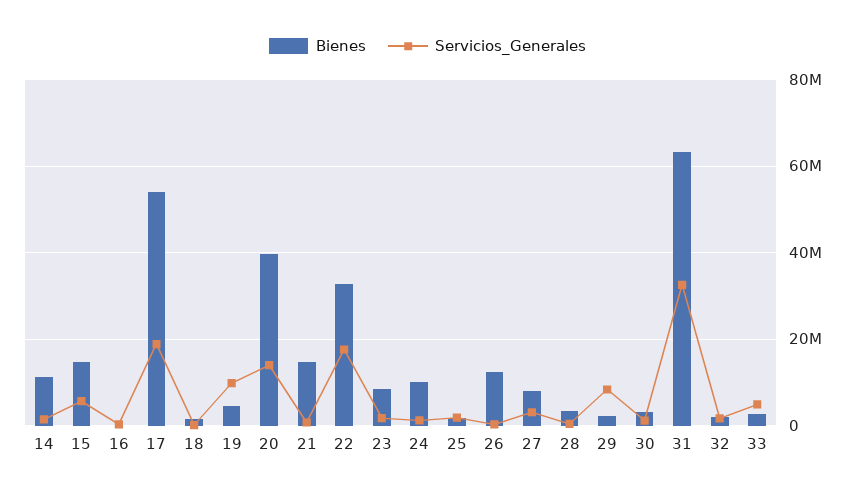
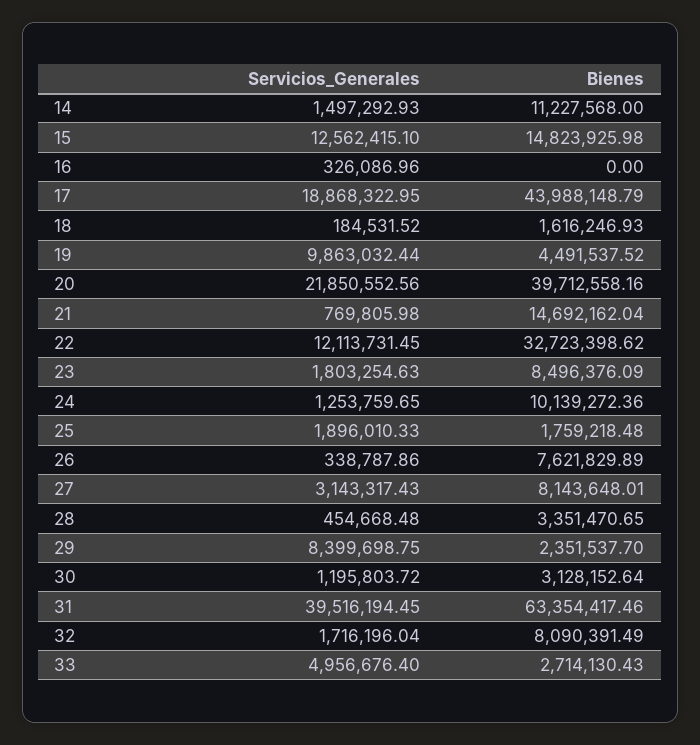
Servicios_Generales, 15: 6000000 -> 12562415.1
Bienes, 17: 54000000 -> 43988148.79
Servicios_Generales, 20: 14000000 -> 21850552.56
Servicios_Generales, 22: 18000000 -> 12113731.45
Bienes, 26: 12000000 -> 7621829.89
Servicios_Generales, 31: 32000000 -> 39516194.45
Bienes, 32: 2000000 -> 8090391.49

